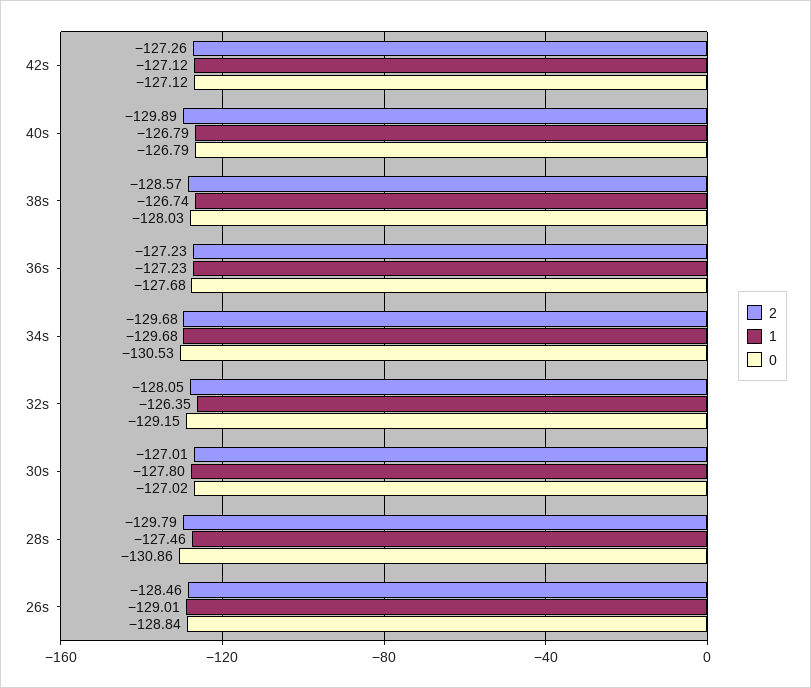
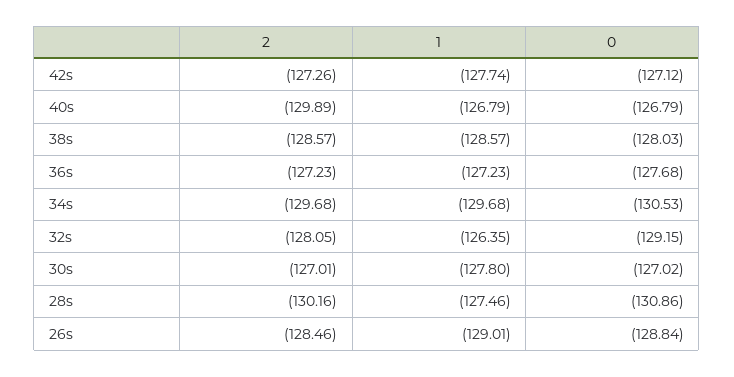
1, 42s: -127.12 -> -127.74
1, 38s: -126.74 -> -128.57
2, 28s: -129.79 -> -130.16

